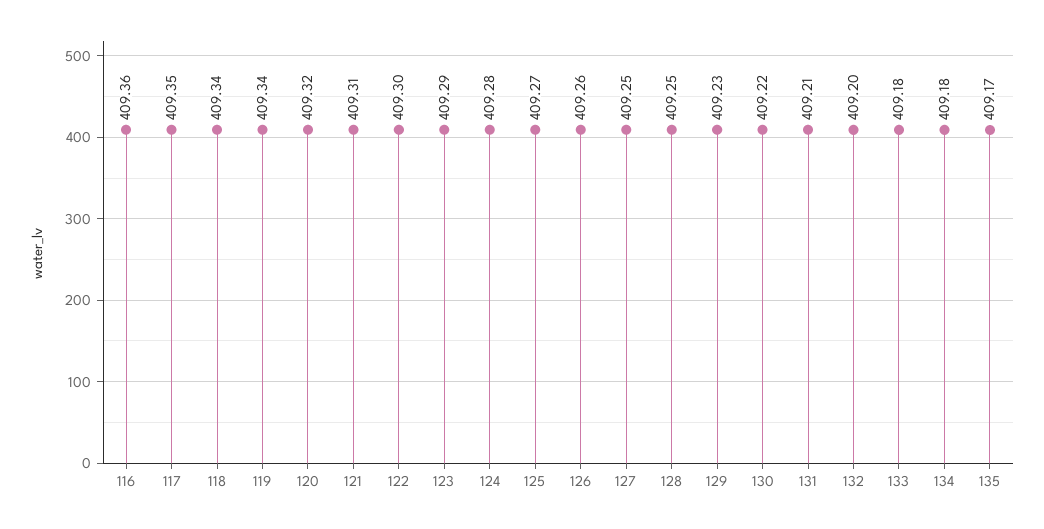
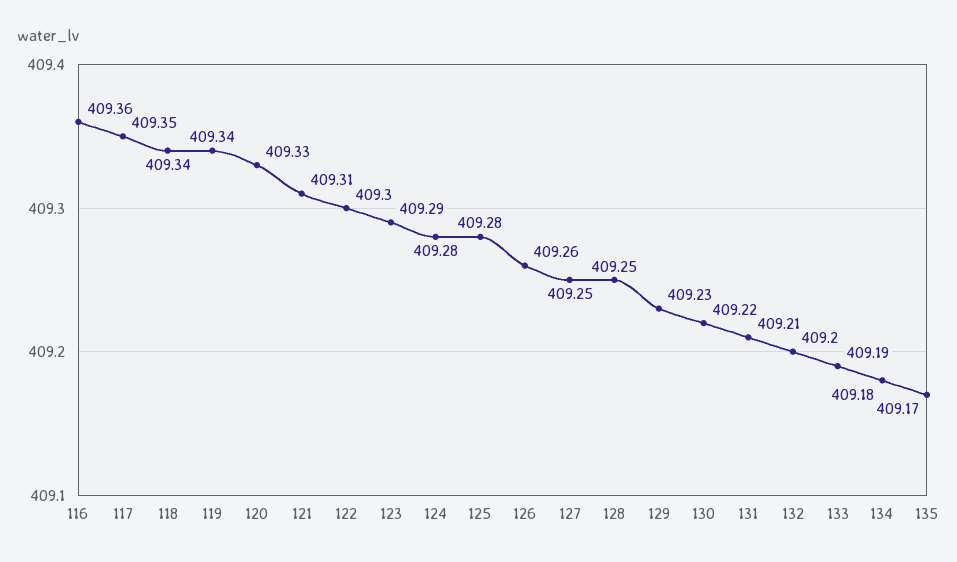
120: 409.32 -> 409.33
125: 409.27 -> 409.28
133: 409.18 -> 409.19

